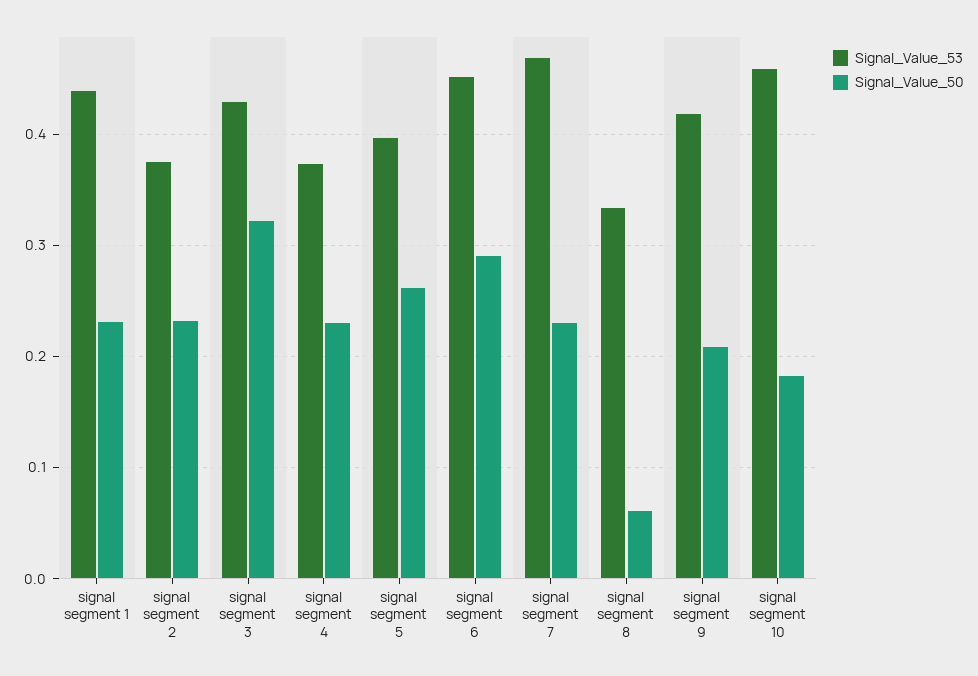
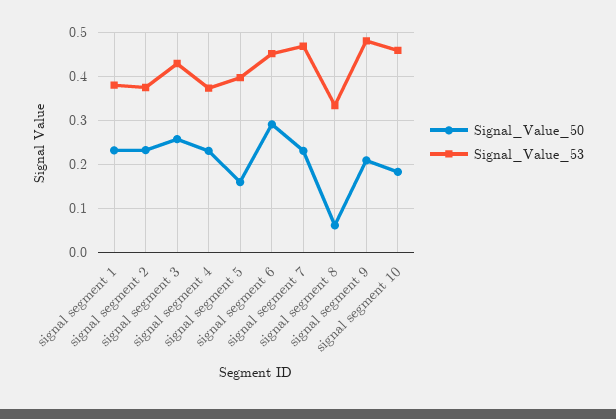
Signal_Value_53, signal segment 1: 0.44 -> 0.38
Signal_Value_50, signal segment 3: 0.32 -> 0.26
Signal_Value_50, signal segment 5: 0.26 -> 0.16
Signal_Value_53, signal segment 9: 0.42 -> 0.48

